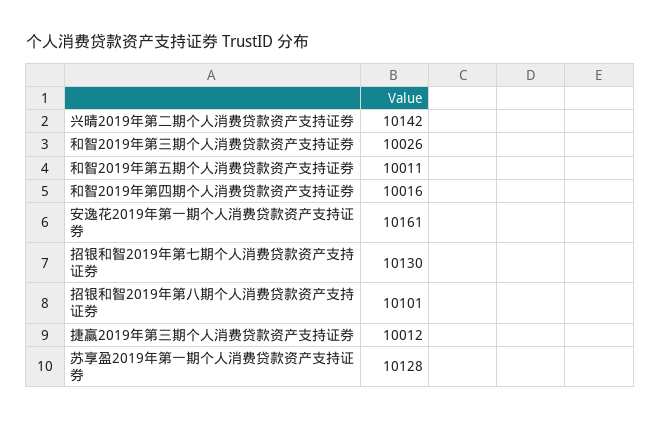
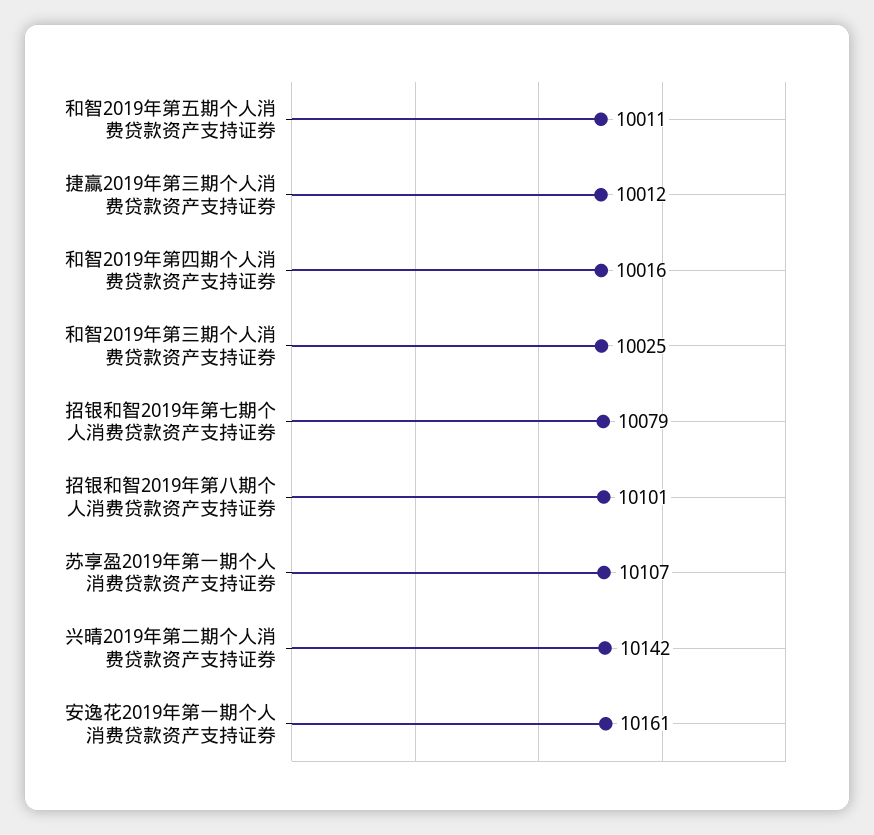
和智2019年第三期个人消费贷款资产支持证券: 10026 -> 10025
招银和智2019年第七期个人消费贷款资产支持证券: 10130 -> 10079
苏享盈2019年第一期个人消费贷款资产支持证券: 10128 -> 10107

